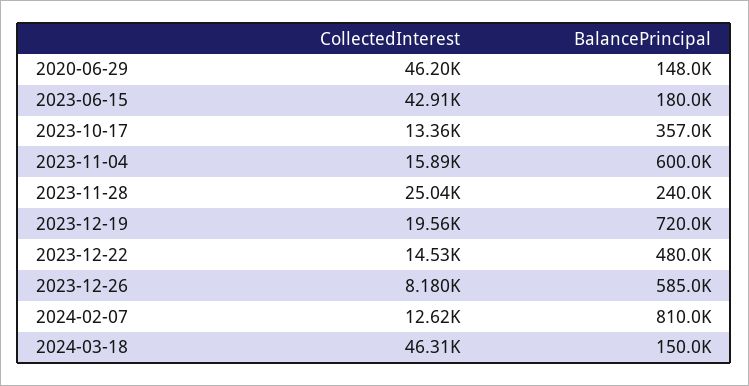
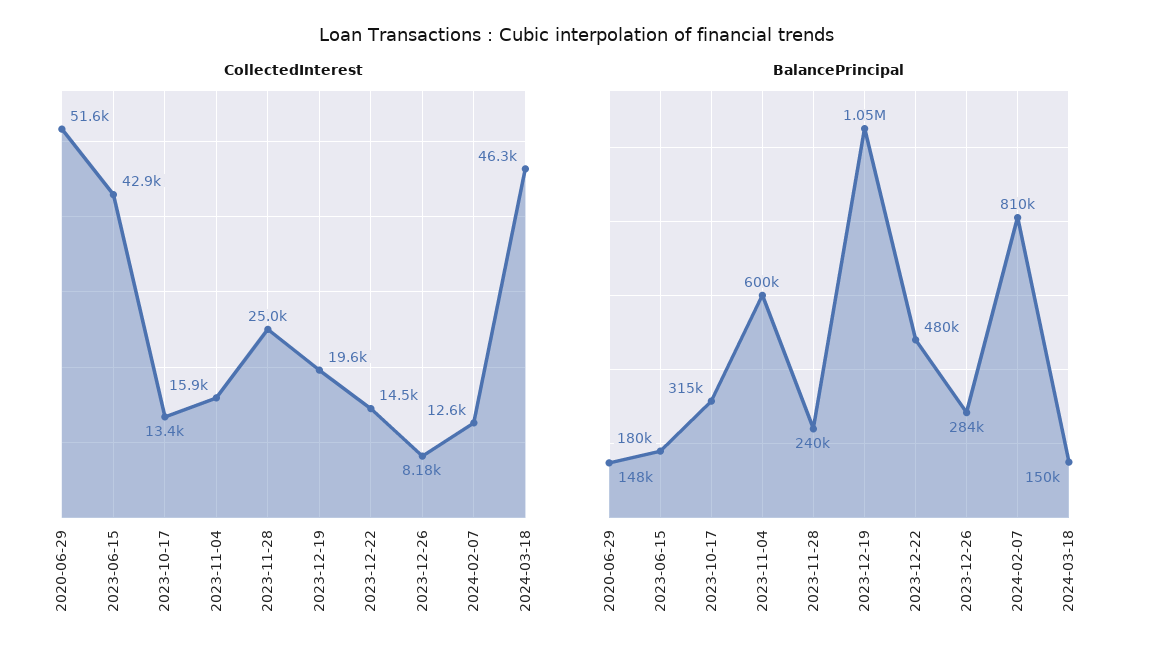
CollectedInterest, 2020-06-29: 46200 -> 51600
BalancePrincipal, 2023-10-17: 357000 -> 315000
BalancePrincipal, 2023-12-19: 720000 -> 1050000
BalancePrincipal, 2023-12-26: 585000 -> 284000

